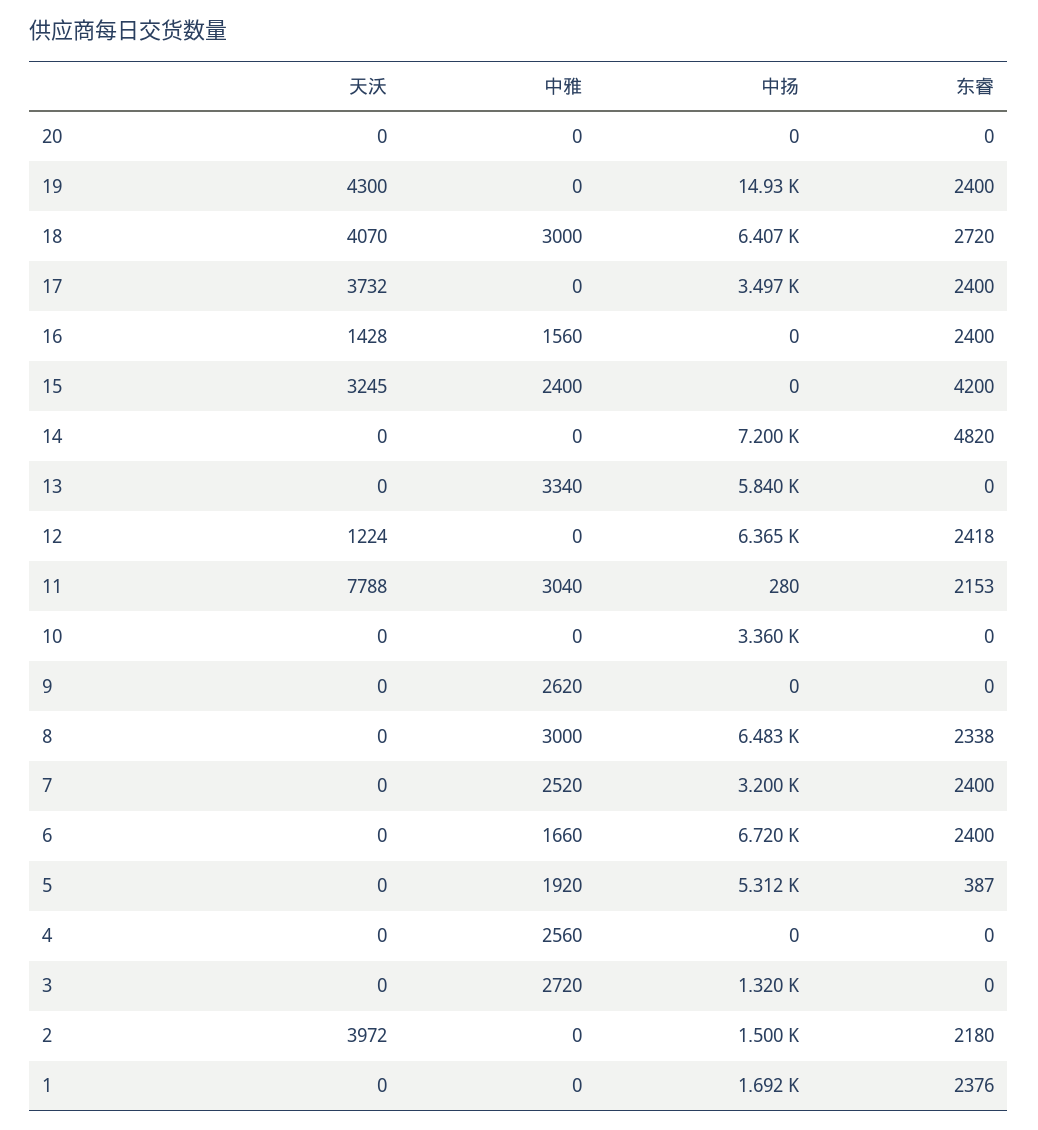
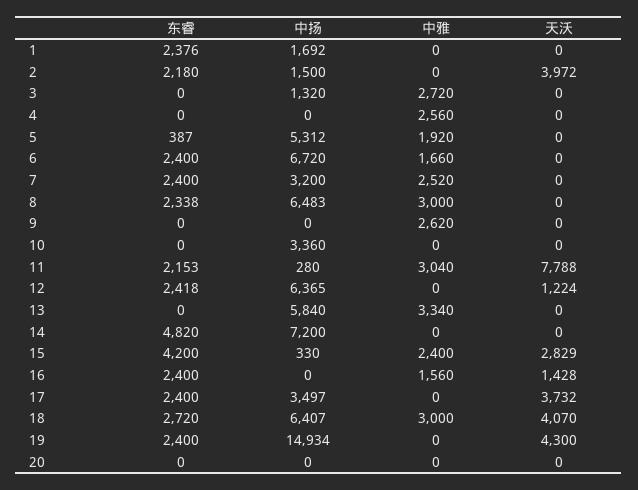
天沃, 15: 3245 -> 2829
中扬, 15: 0 -> 330

